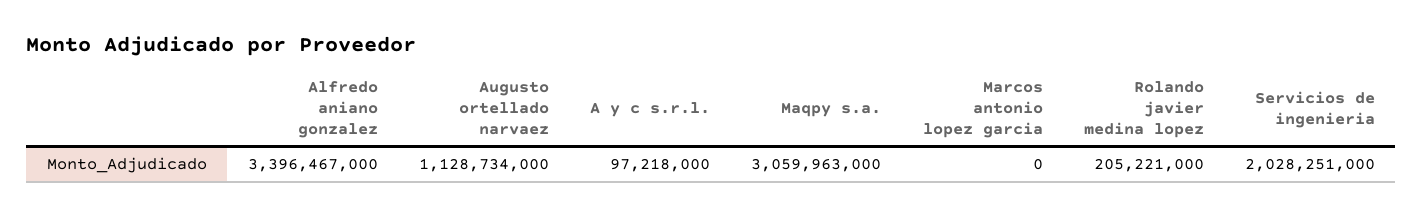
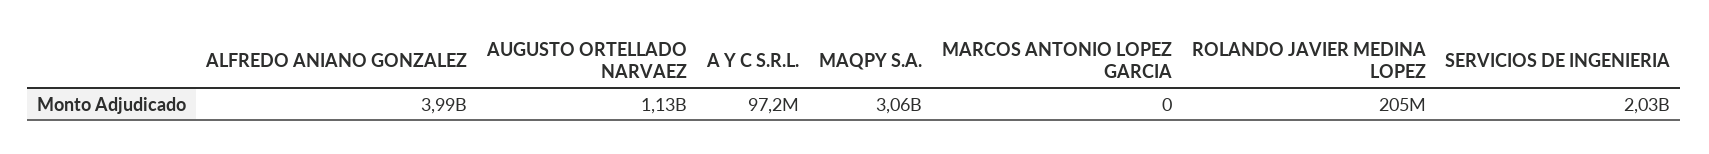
Alfredo aniano gonzalez: 3396467000 -> 3990000000

